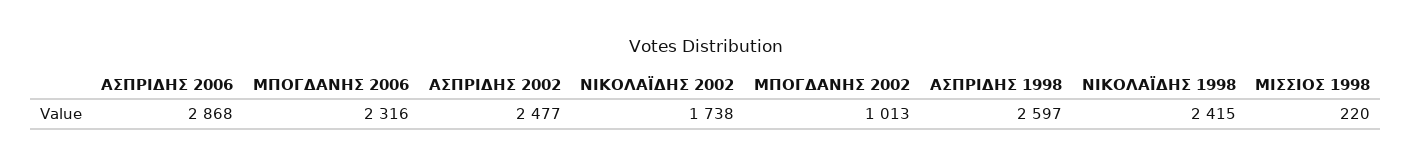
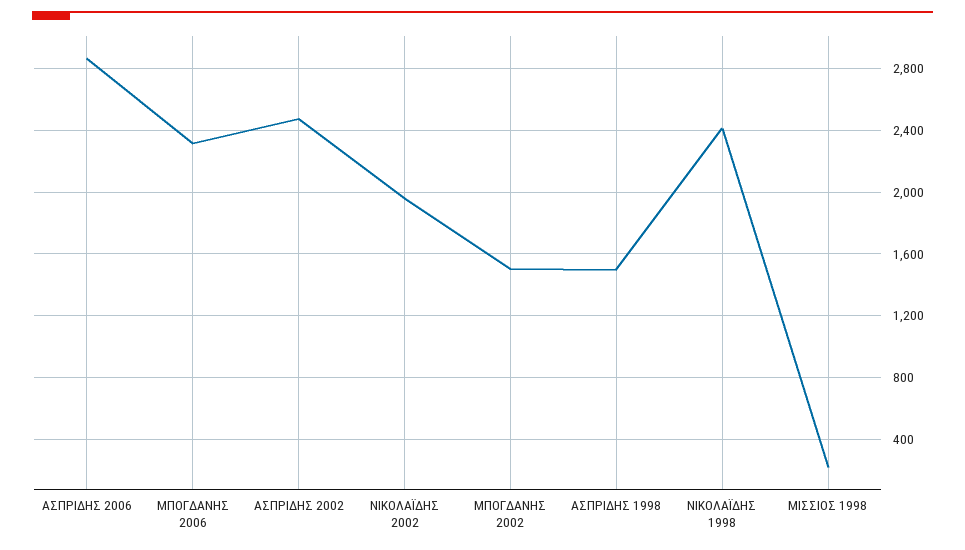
ΝΙΚΟΛΑΪΔΗΣ 2002: 1738 -> 1950
ΜΠΟΓΔΑΝΗΣ 2002: 1013 -> 1500
ΑΣΠΡΙΔΗΣ 1998: 2597 -> 1500

